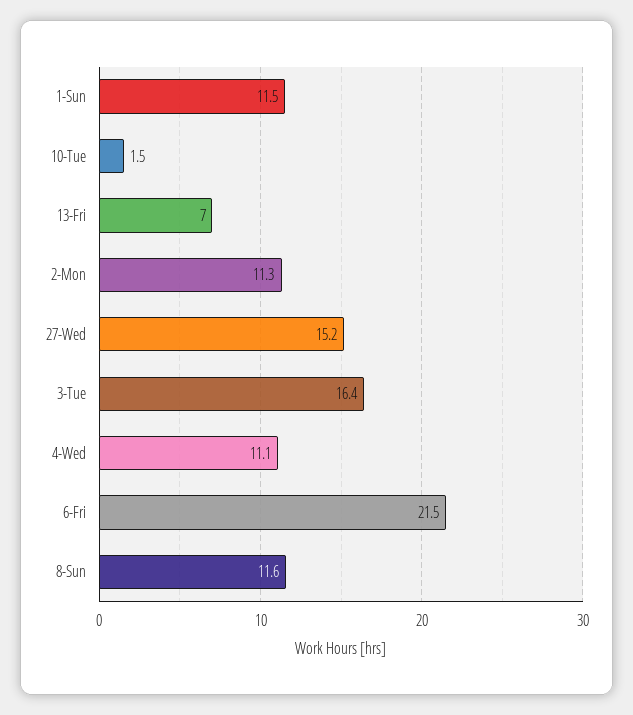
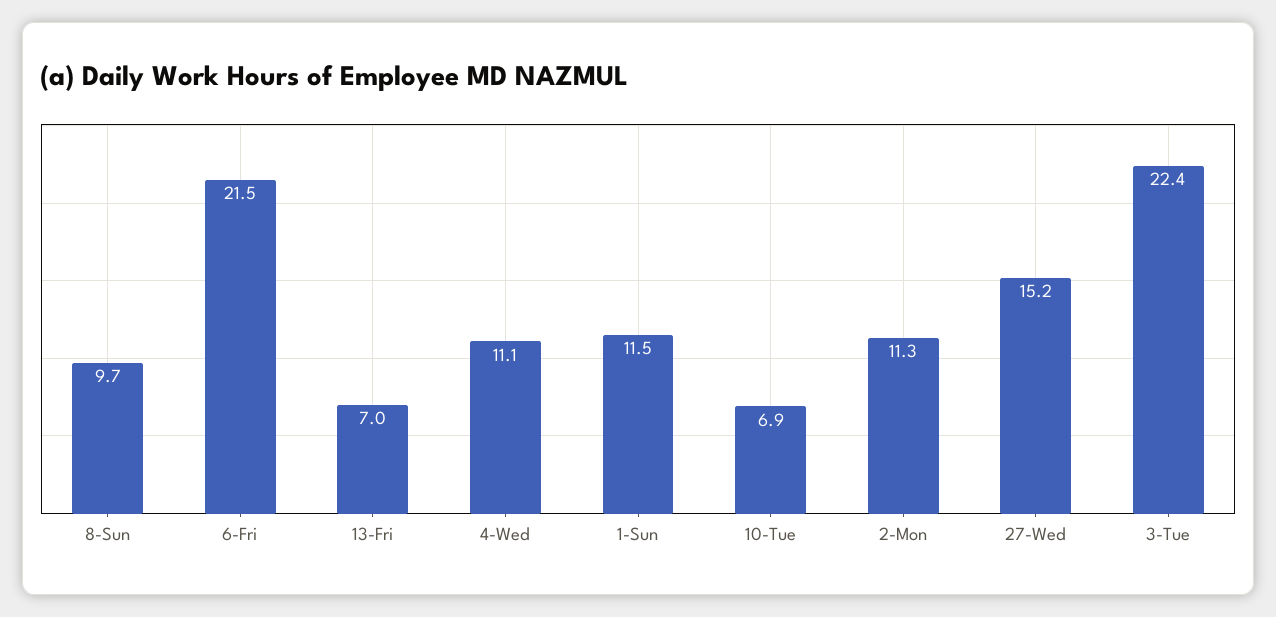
10-Tue: 1.5 -> 6.9
3-Tue: 16.4 -> 22.4
8-Sun: 11.6 -> 9.7

